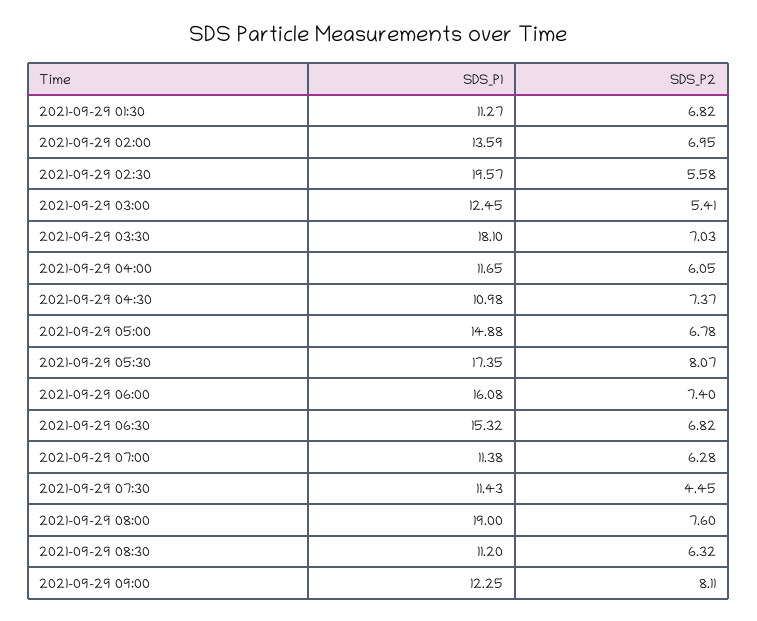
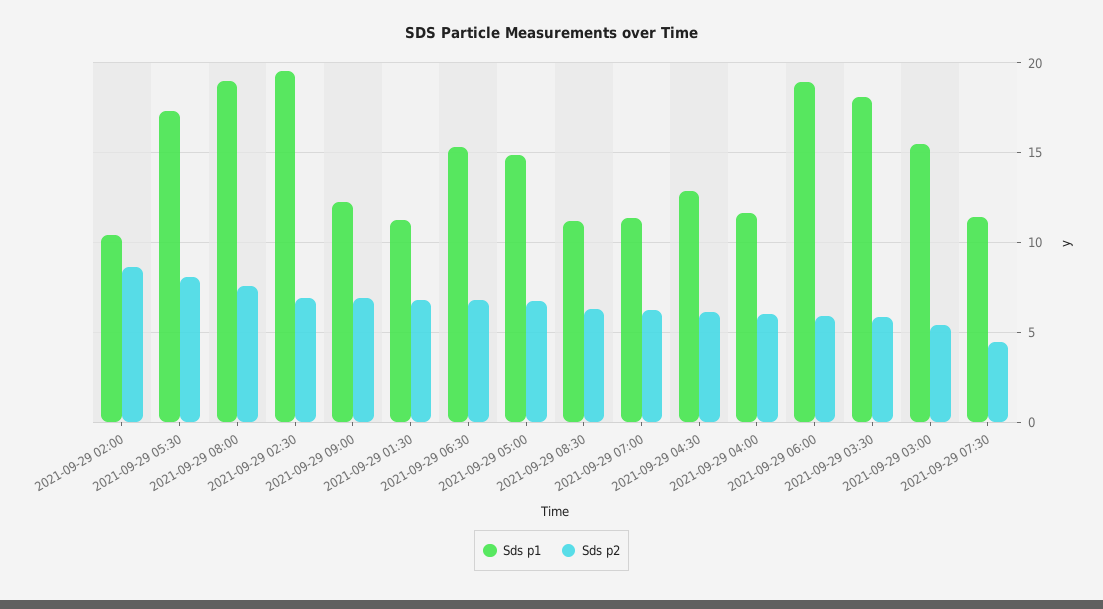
SDS_P1, 2021-09-29 02:00: 13.59 -> 10.5
SDS_P2, 2021-09-29 02:00: 6.95 -> 8.5
SDS_P2, 2021-09-29 02:30: 5.58 -> 7
SDS_P1, 2021-09-29 03:00: 12.45 -> 15.5
SDS_P2, 2021-09-29 03:30: 7.03 -> 6
SDS_P1, 2021-09-29 04:30: 10.98 -> 13
SDS_P2, 2021-09-29 04:30: 7.37 -> 6
SDS_P1, 2021-09-29 06:00: 16.08 -> 19
SDS_P2, 2021-09-29 06:00: 7.4 -> 6
SDS_P2, 2021-09-29 09:00: 8.11 -> 7

